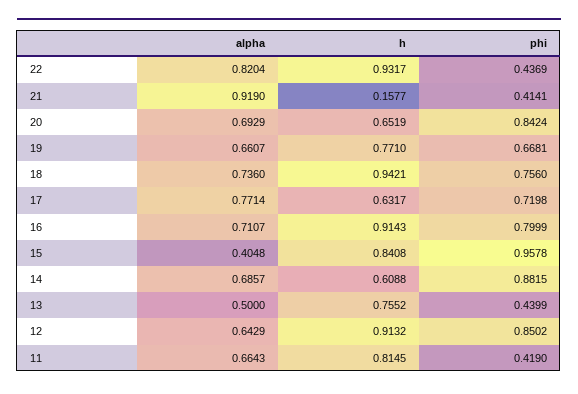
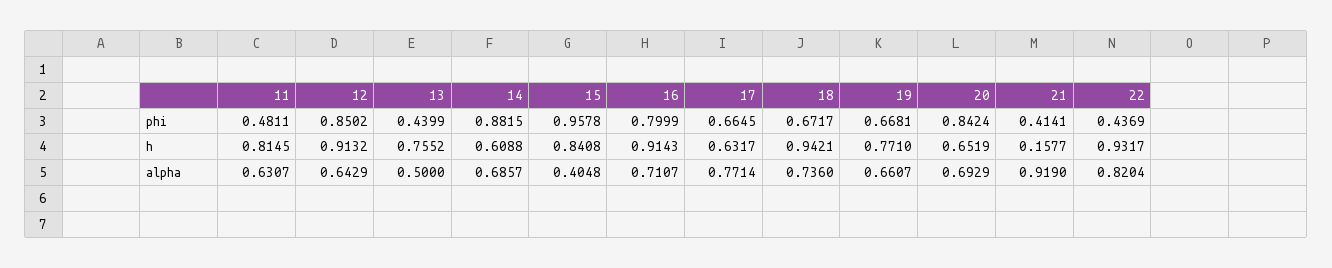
phi, 18: 0.756 -> 0.6717
phi, 17: 0.7198 -> 0.6645
alpha, 11: 0.6643 -> 0.6307
phi, 11: 0.419 -> 0.4811

